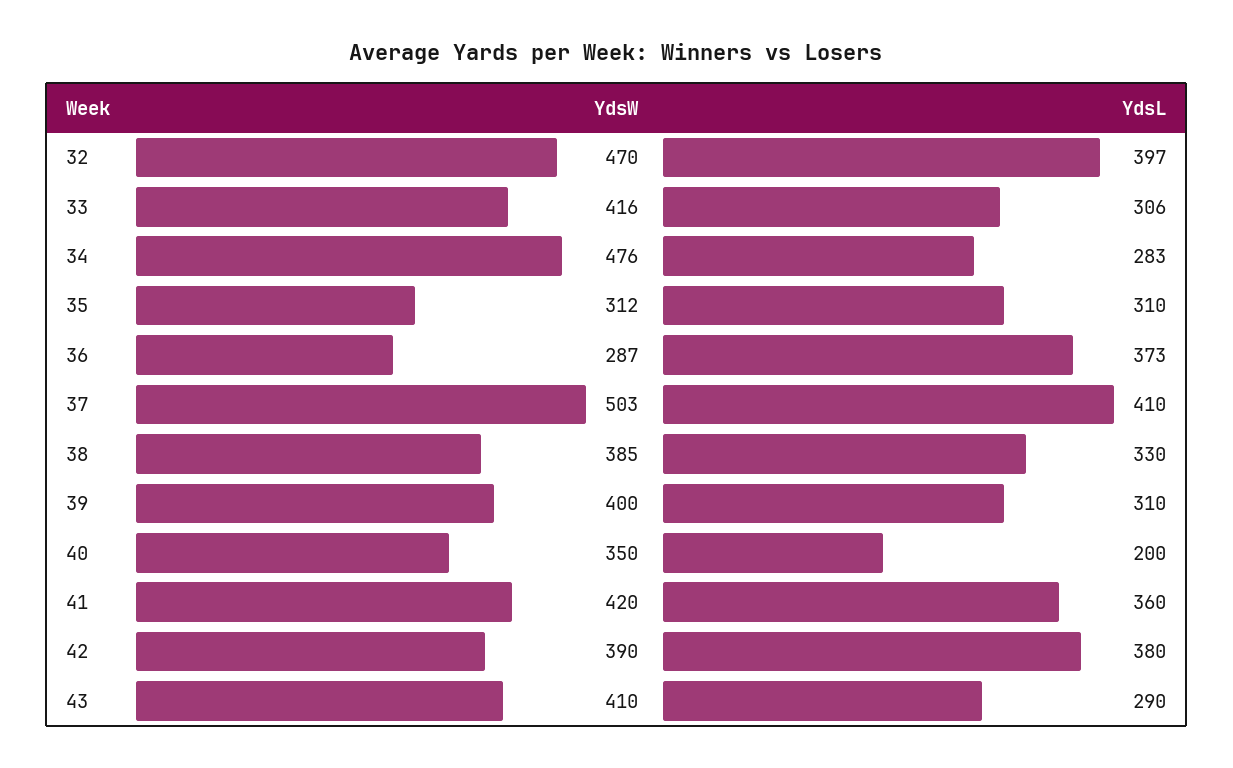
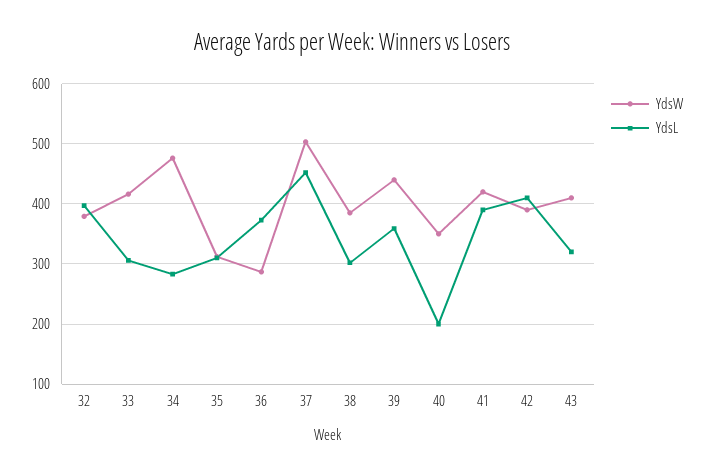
YdsW, 32: 470 -> 380
YdsL, 37: 410 -> 450
YdsL, 38: 330 -> 300
YdsW, 39: 400 -> 440
YdsL, 39: 310 -> 360
YdsL, 41: 360 -> 390
YdsL, 42: 380 -> 410
YdsL, 43: 290 -> 320

